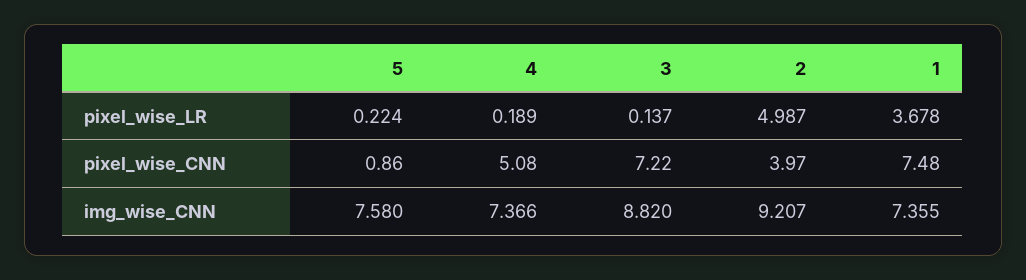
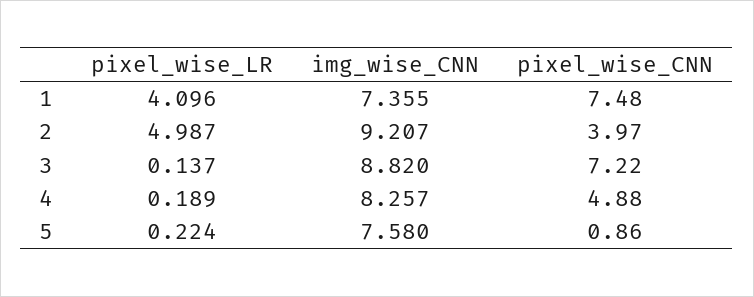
1, pixel_wise_LR: 3.678 -> 4.096
4, pixel_wise_CNN: 5.08 -> 4.88
4, img_wise_CNN: 7.366 -> 8.257

